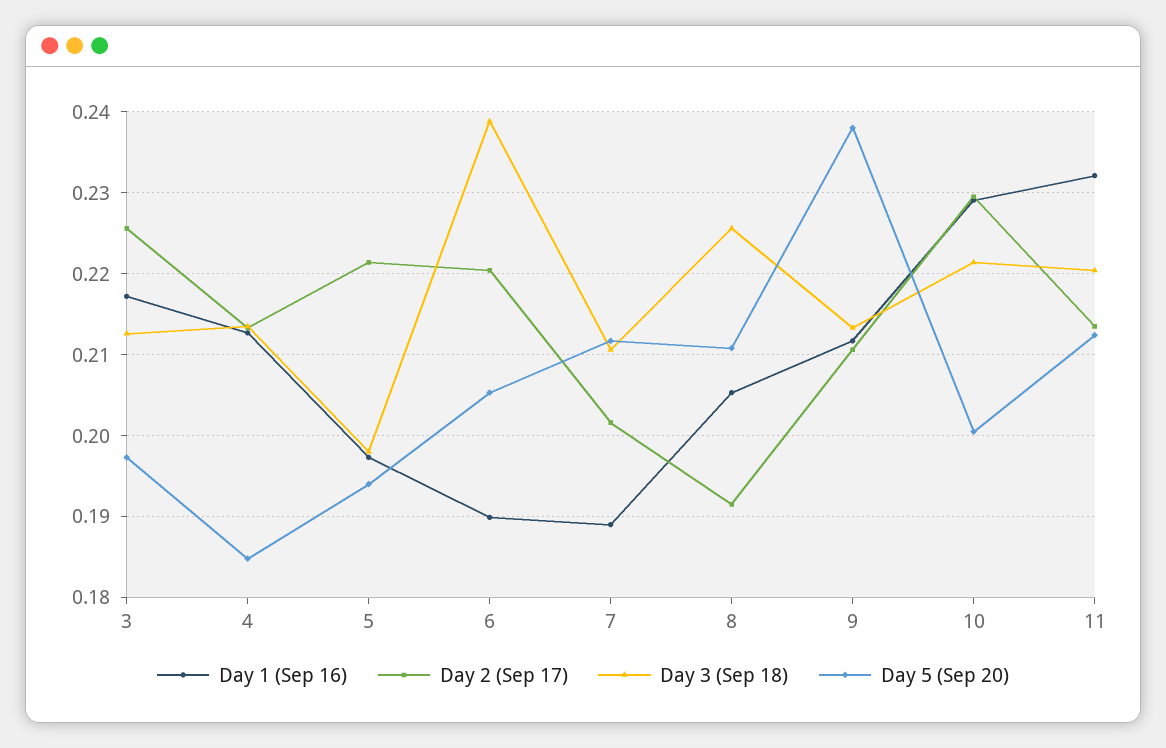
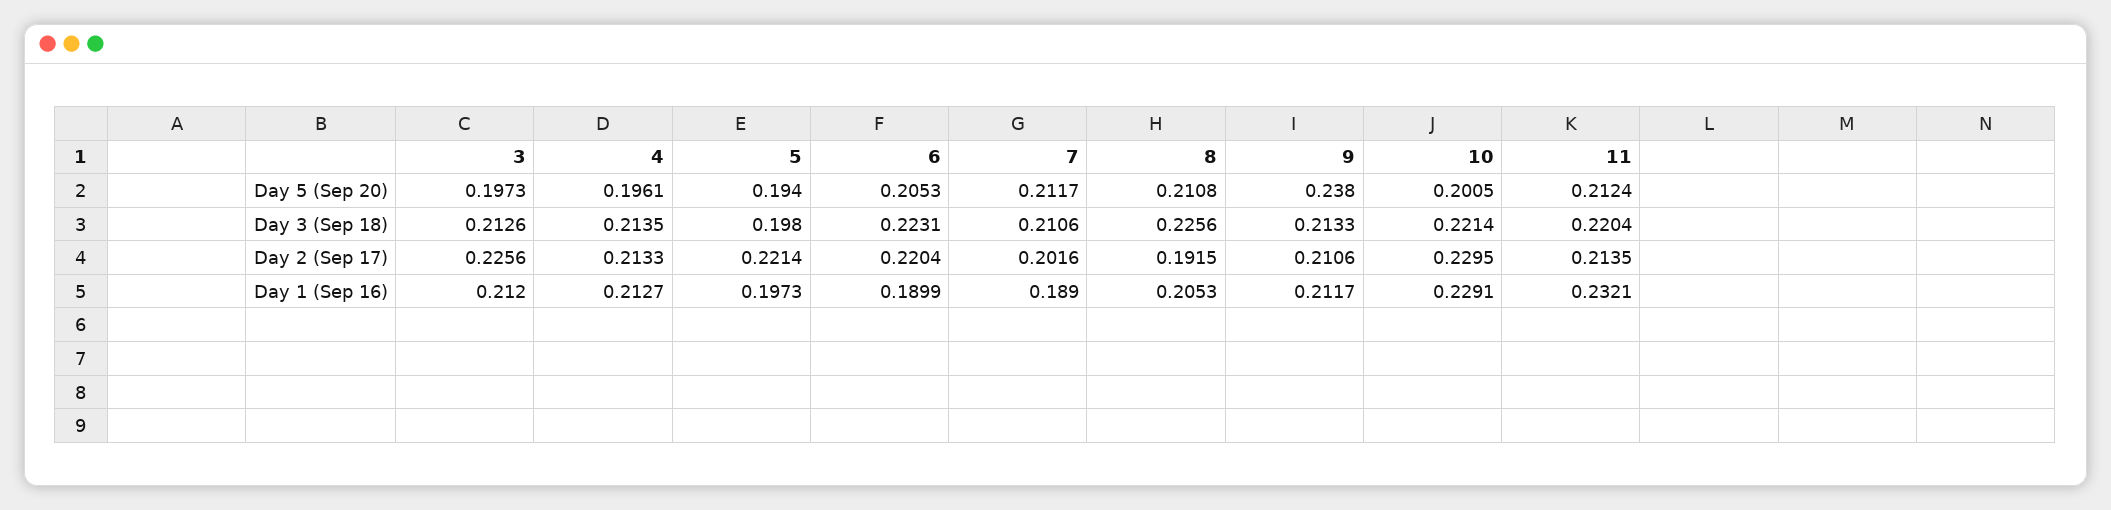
Day 1 (Sep 16), 3: 0.217 -> 0.212
Day 5 (Sep 20), 4: 0.185 -> 0.1961
Day 3 (Sep 18), 6: 0.239 -> 0.2231

